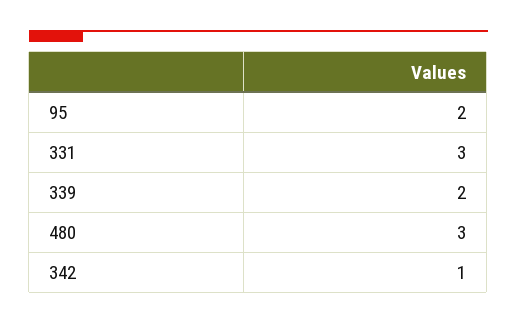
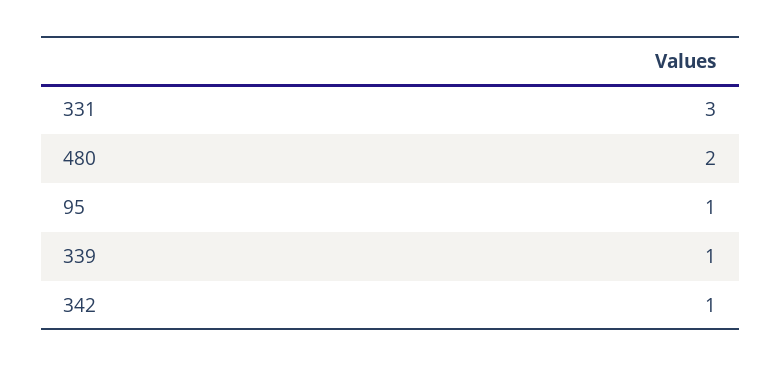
95: 2 -> 1
339: 2 -> 1
480: 3 -> 2

